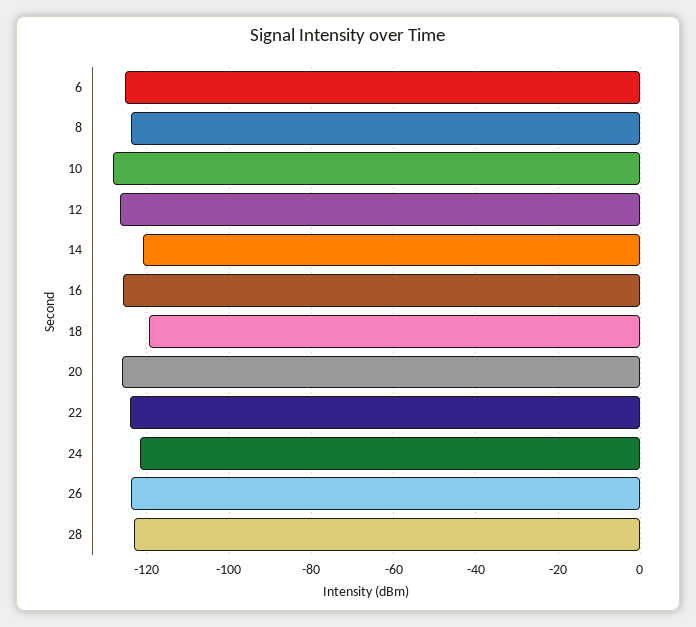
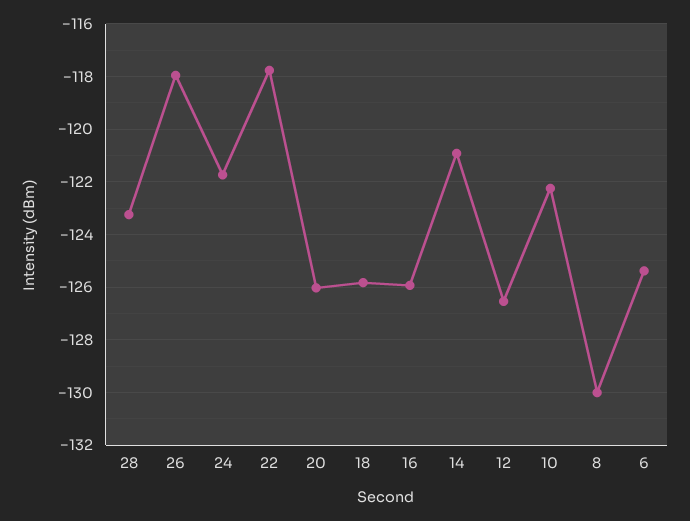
8: -124 -> -130
10: -128 -> -122.25
18: -120 -> -125.75
22: -124 -> -117.75
26: -124 -> -118

